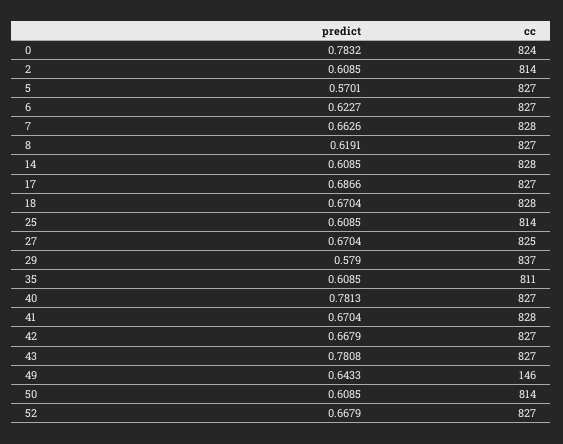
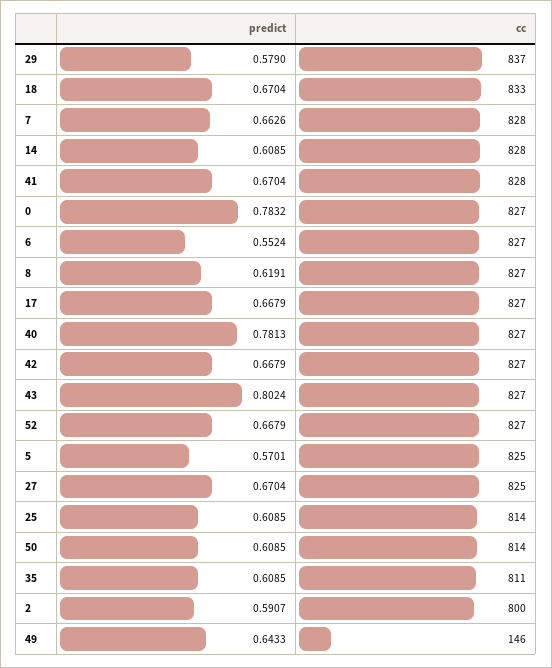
cc, 0: 824 -> 827
predict, 2: 0.6085 -> 0.5907
cc, 2: 814 -> 800
cc, 5: 827 -> 825
predict, 6: 0.6227 -> 0.5524
predict, 17: 0.6866 -> 0.6679
cc, 18: 828 -> 833
predict, 43: 0.7808 -> 0.8024

